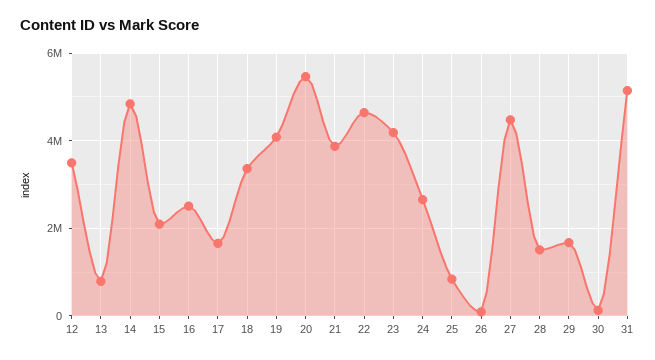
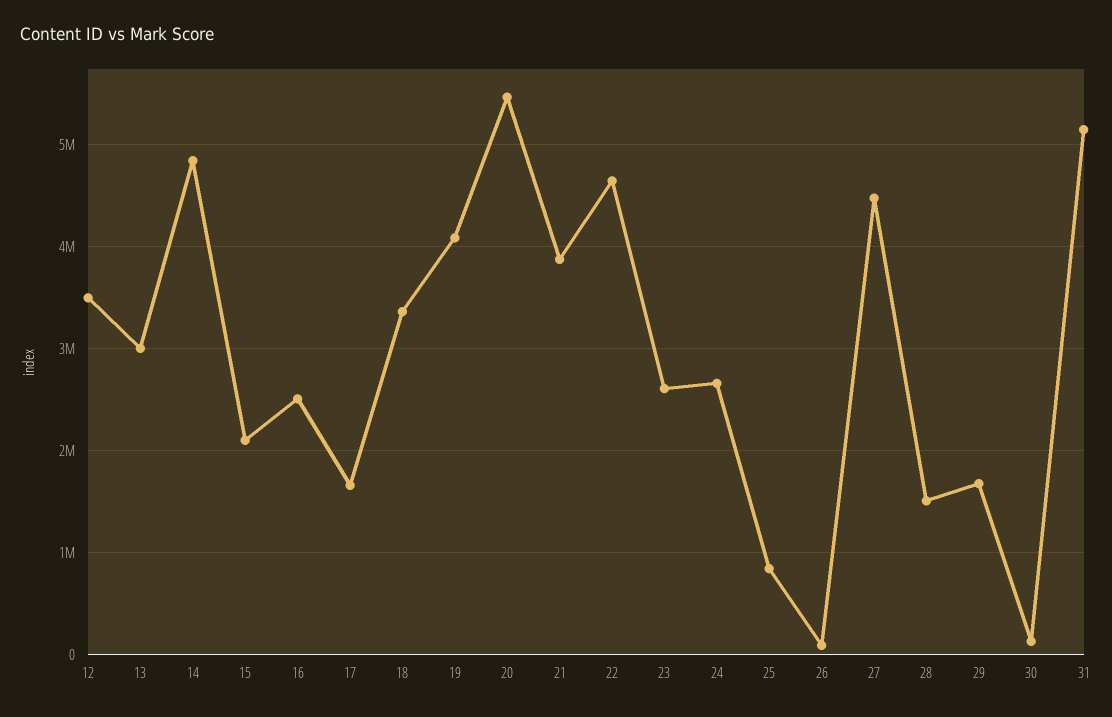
13: 800000 -> 3000000
23: 4200000 -> 2600000

